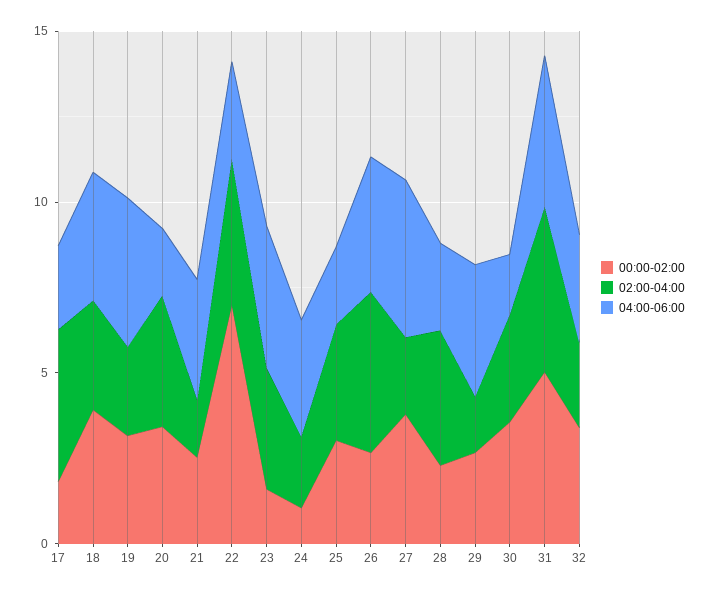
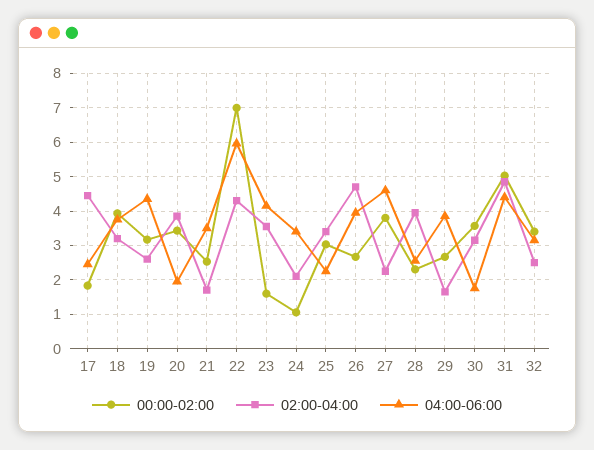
04:00-06:00, 22: 3 -> 6

